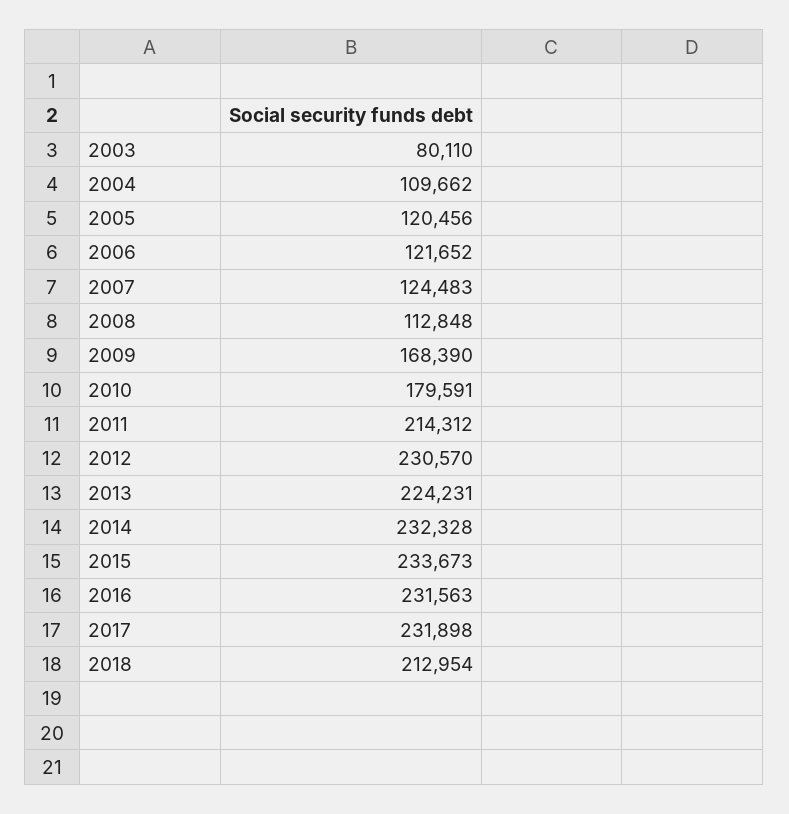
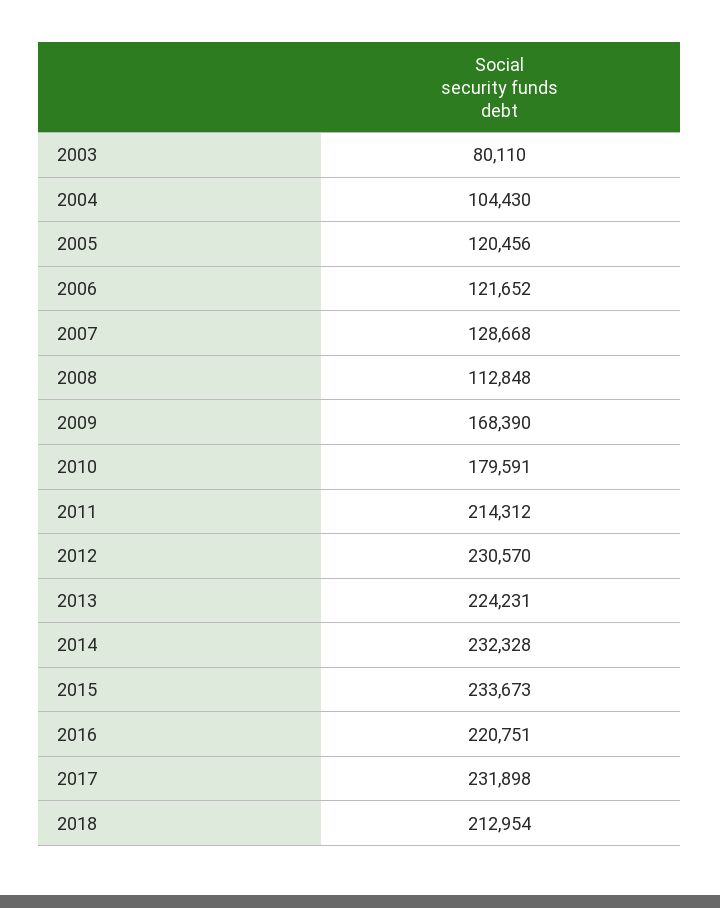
2004: 109662 -> 104430
2007: 124483 -> 128668
2016: 231563 -> 220751

